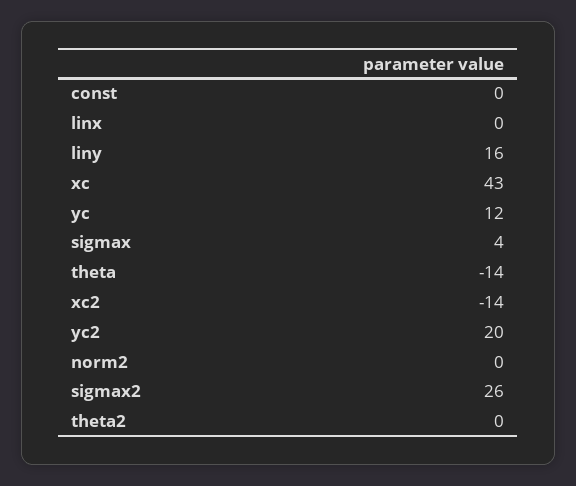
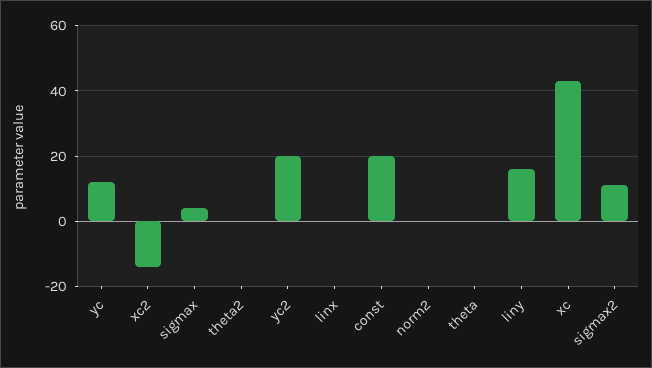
const: 0 -> 20
theta: -14 -> 0
sigmax2: 26 -> 10

